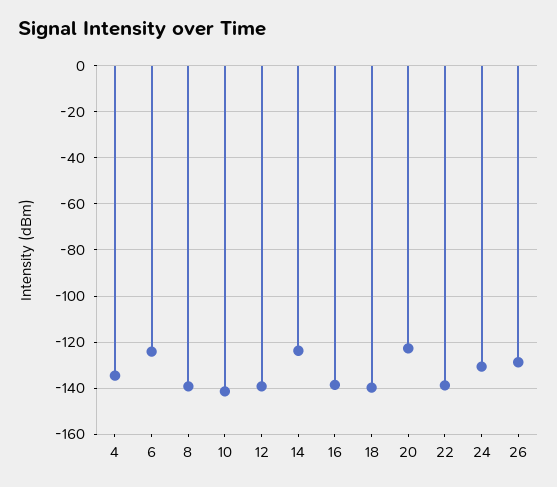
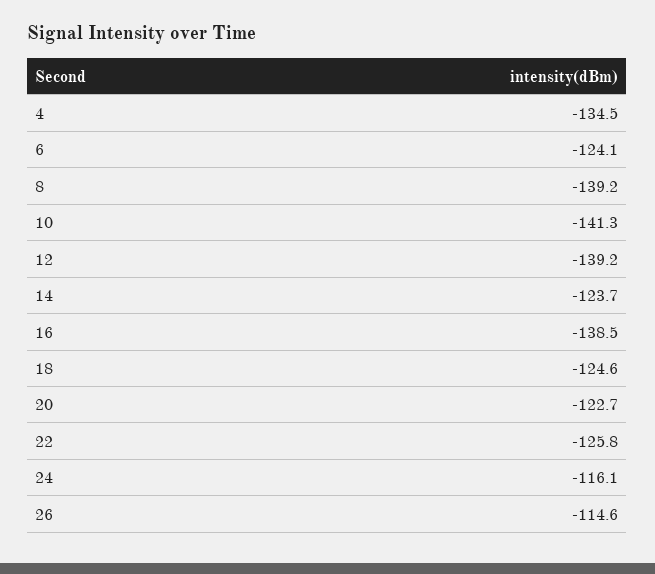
18: -140 -> -124.6
22: -140 -> -125.8
24: -130 -> -116.1
26: -130 -> -114.6

